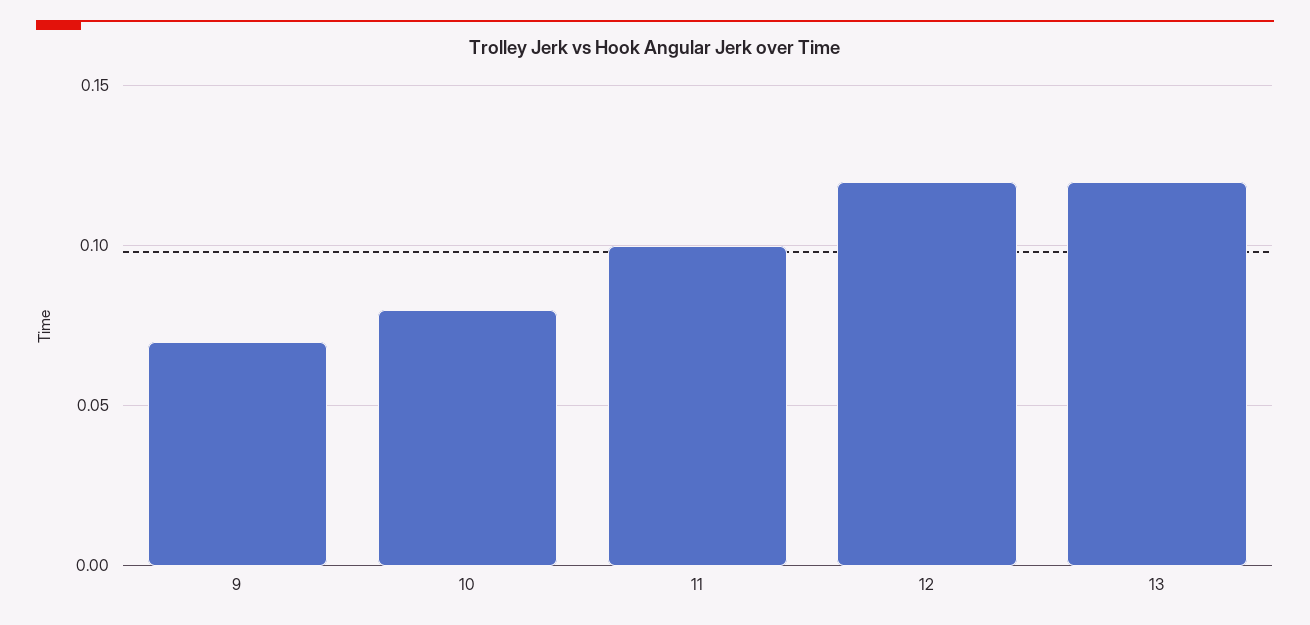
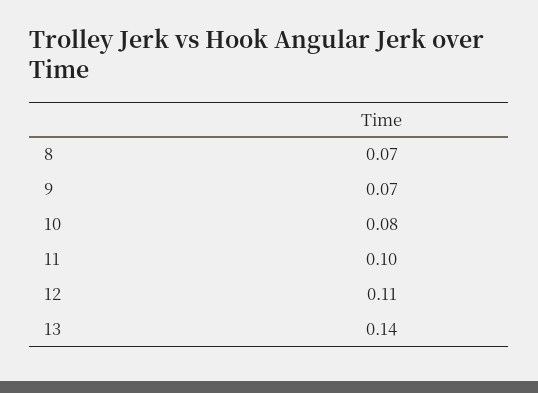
12: 0.12 -> 0.11
13: 0.12 -> 0.14
8: none -> 0.07

